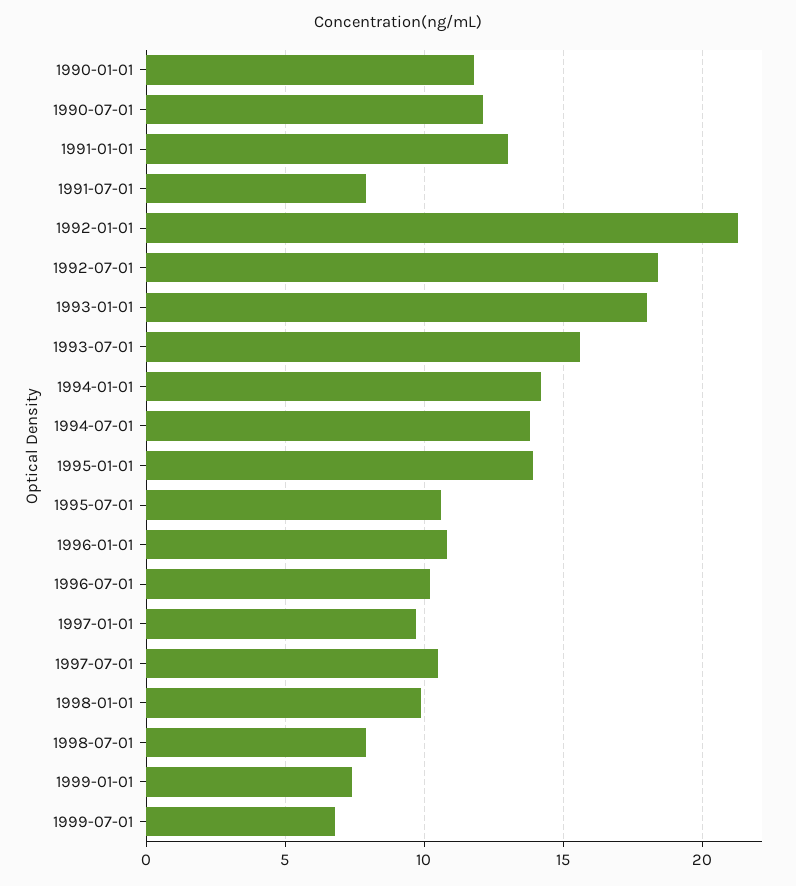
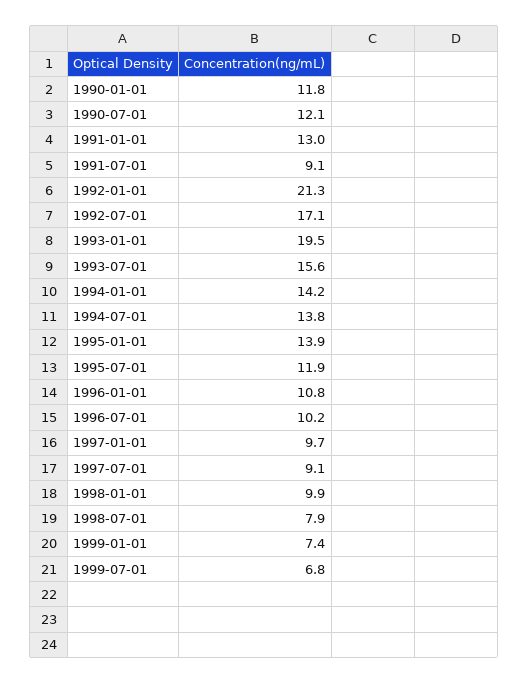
1991-07-01: 8 -> 9.1
1992-07-01: 18.5 -> 17.1
1993-01-01: 18 -> 19.5
1995-07-01: 10.5 -> 11.9
1997-07-01: 10.5 -> 9.1

